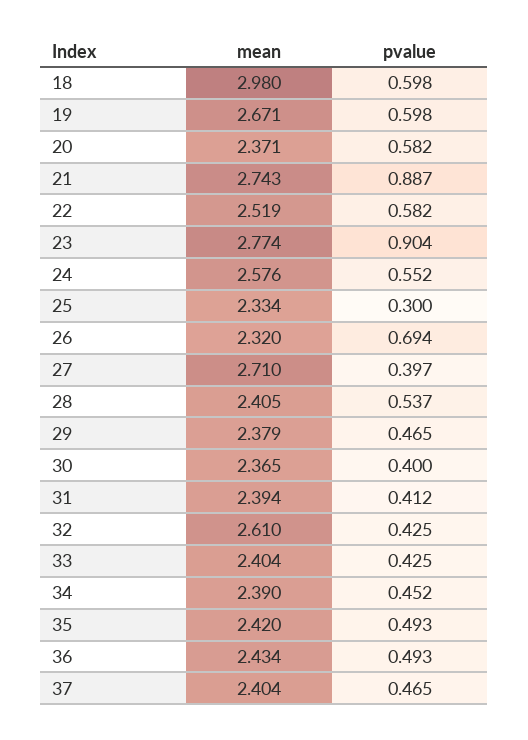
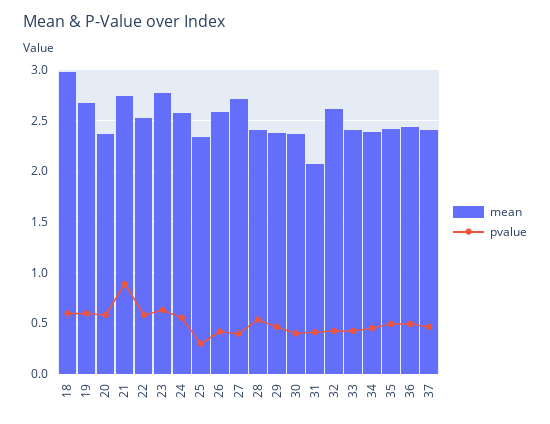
pvalue, 23: 0.904 -> 0.6
mean, 26: 2.32 -> 2.6
pvalue, 26: 0.694 -> 0.4
mean, 31: 2.394 -> 2.1

